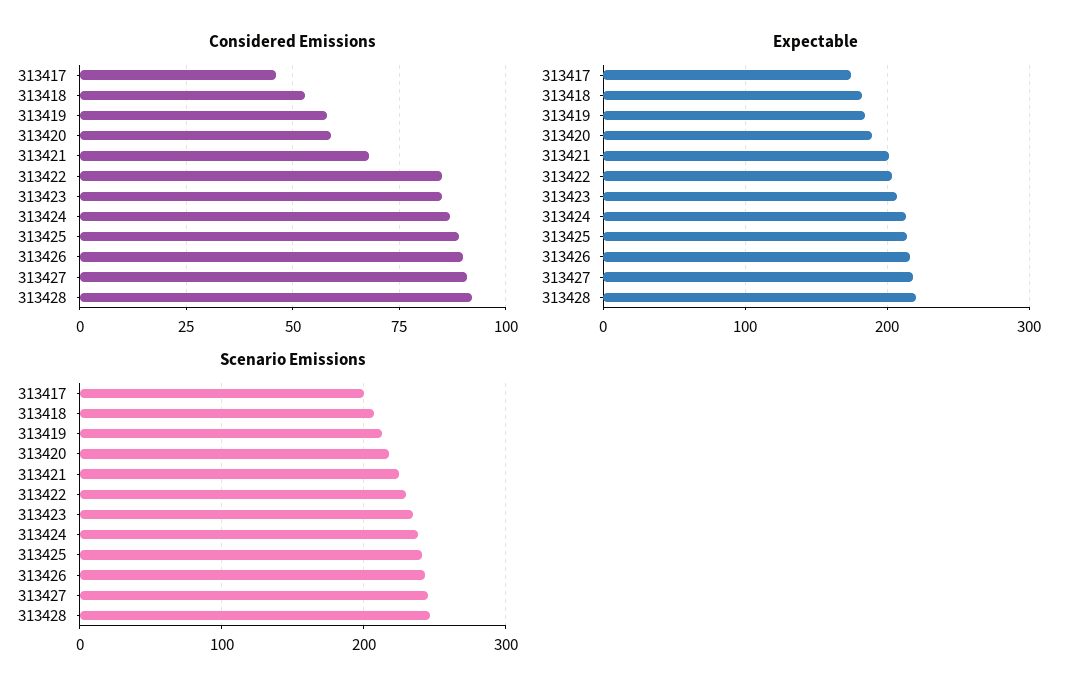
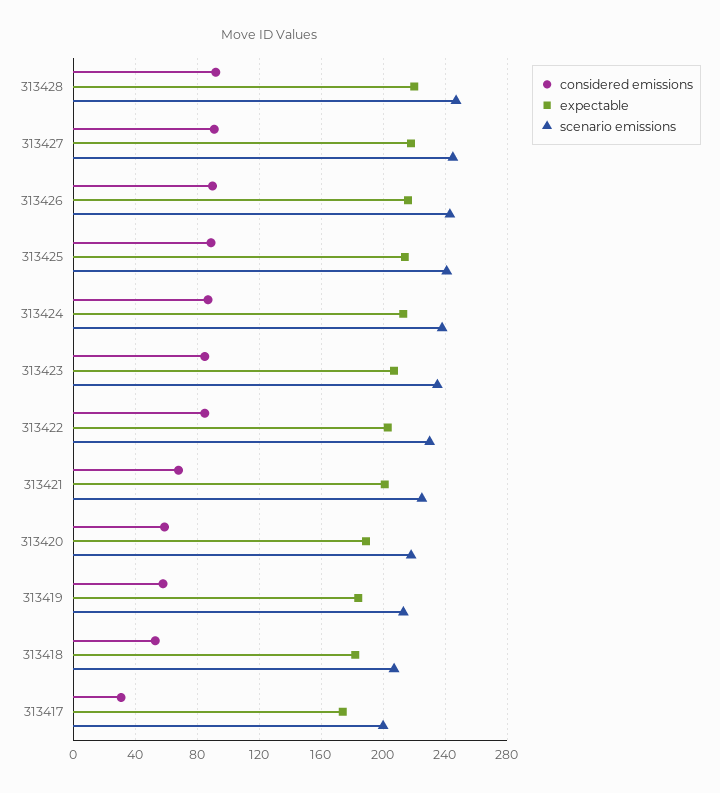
Considered Emissions, 313417: 45 -> 30

